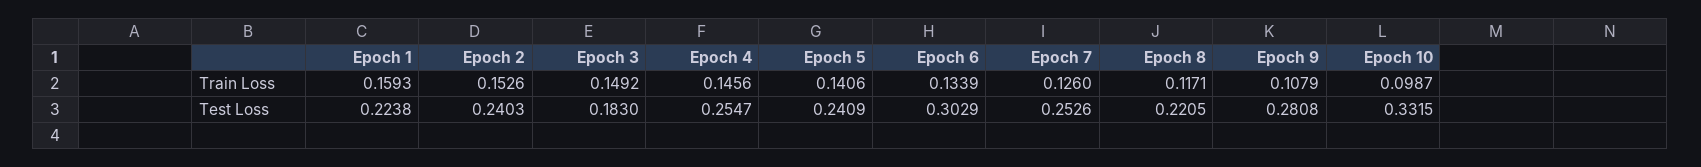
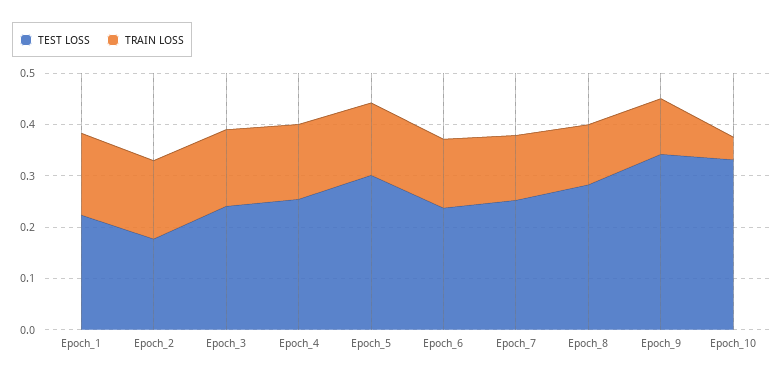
Train Loss, Epoch 10: 0.0987 -> 0.04
Test Loss, Epoch 2: 0.2403 -> 0.18
Test Loss, Epoch 3: 0.183 -> 0.24
Test Loss, Epoch 5: 0.2409 -> 0.3
Test Loss, Epoch 6: 0.3029 -> 0.24
Test Loss, Epoch 8: 0.2205 -> 0.28
Test Loss, Epoch 9: 0.2808 -> 0.34

